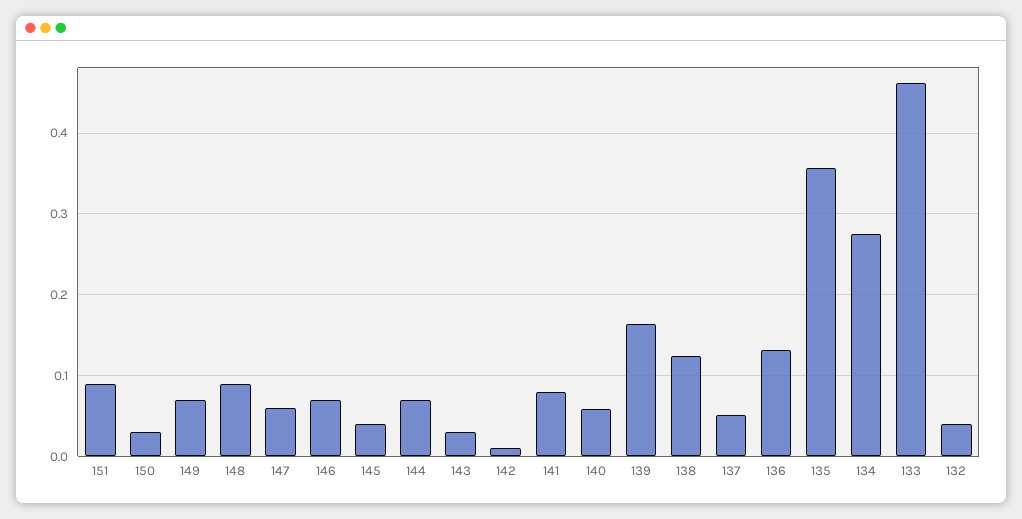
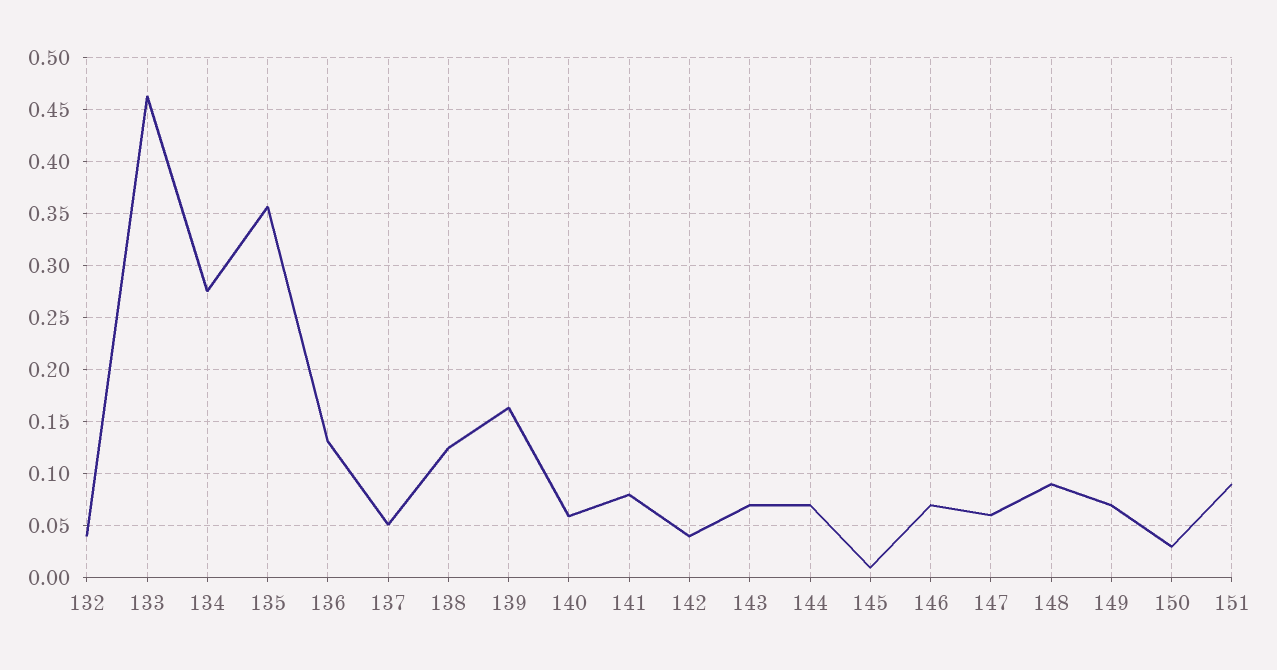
145: 0.04 -> 0.01
143: 0.03 -> 0.07
142: 0.01 -> 0.04

